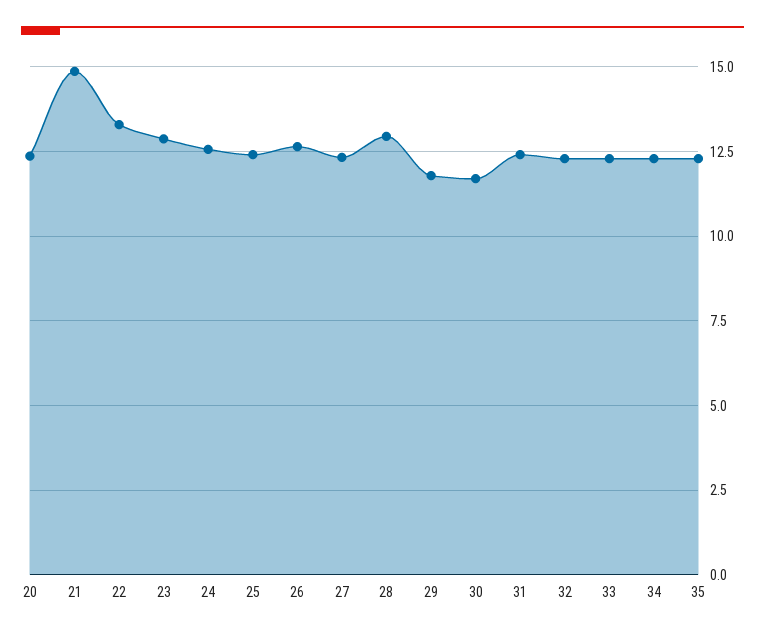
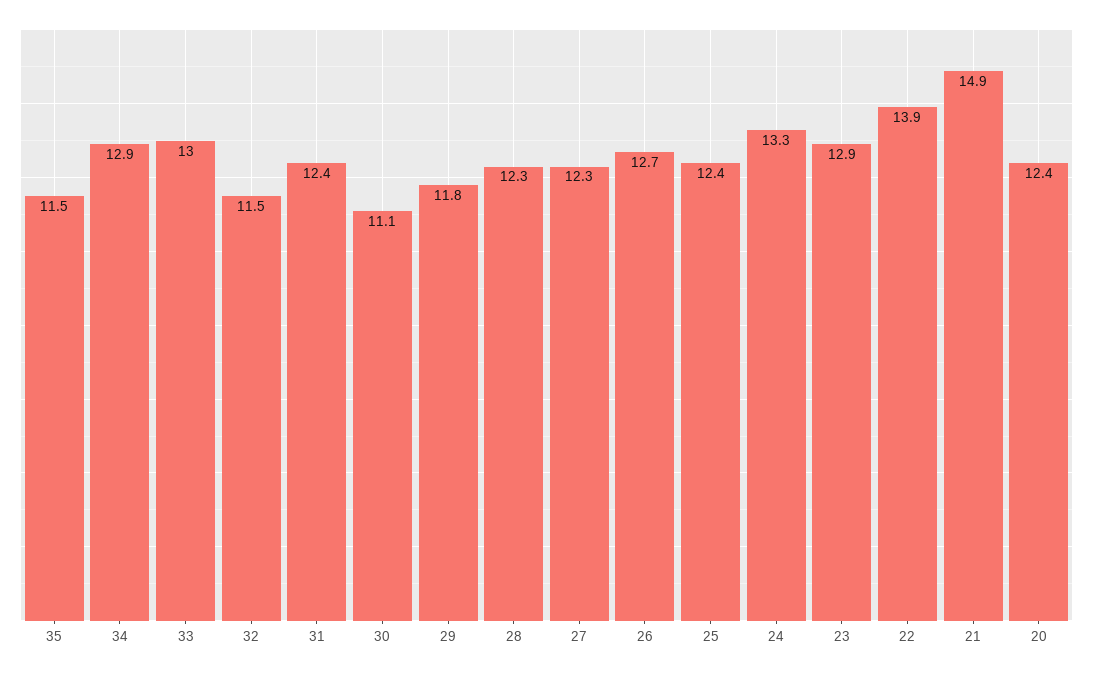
22: 13.25 -> 13.9
24: 12.5 -> 13.3
28: 13 -> 12.3
30: 11.75 -> 11.1
32: 12.25 -> 11.5
33: 12.25 -> 13
34: 12.25 -> 12.9
35: 12.25 -> 11.5

